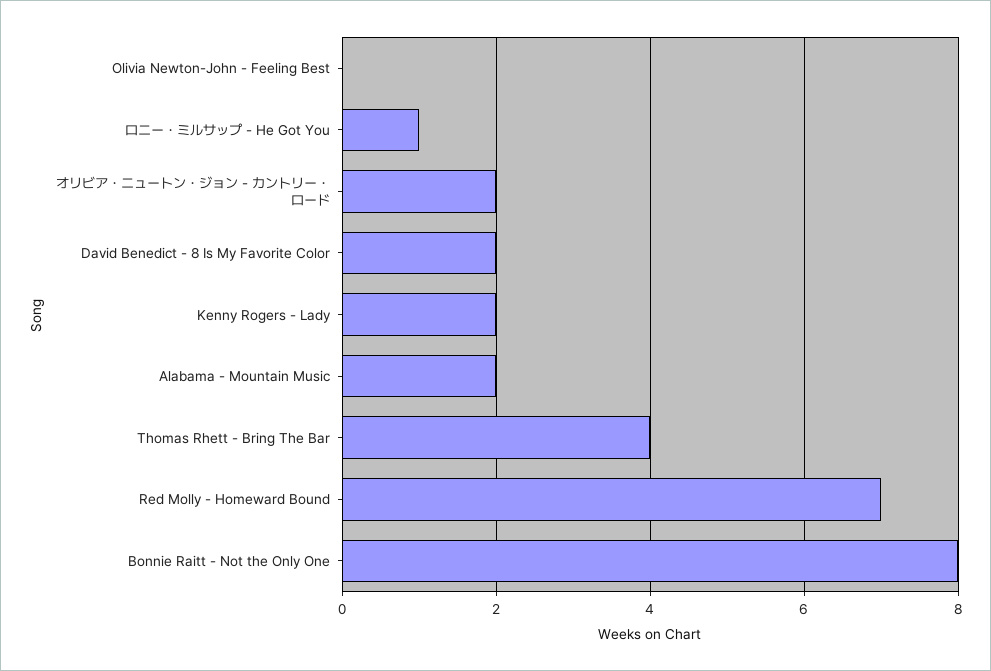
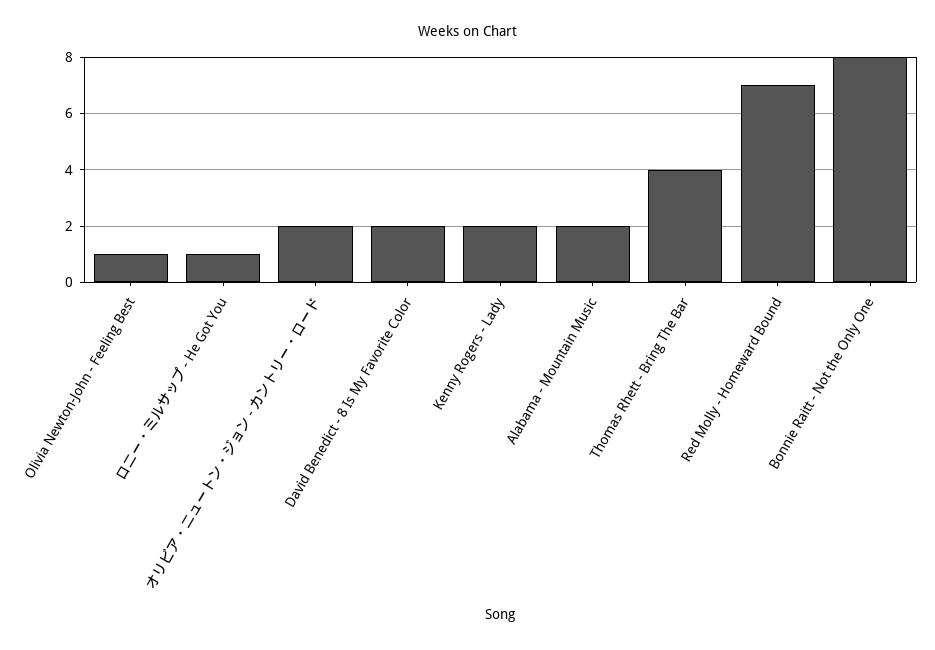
Olivia Newton-John - Feeling Best: 0 -> 1

